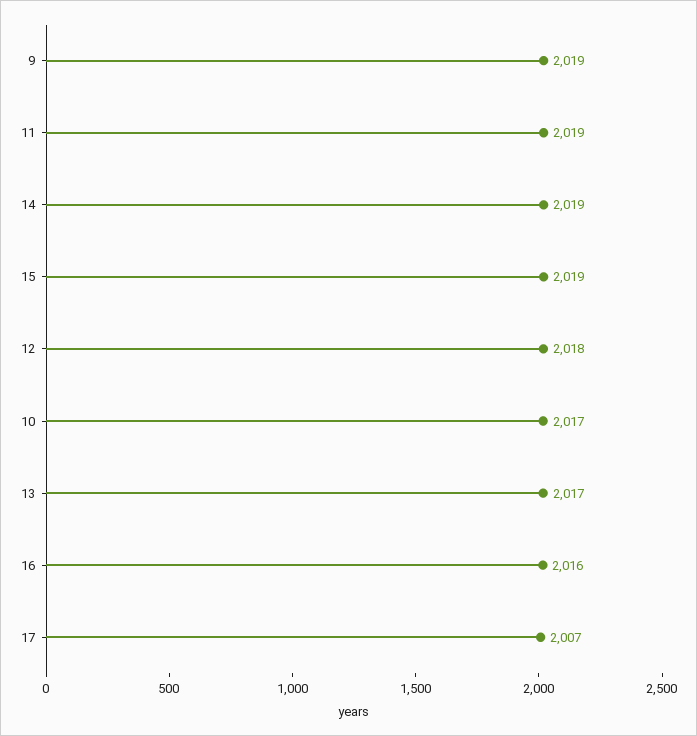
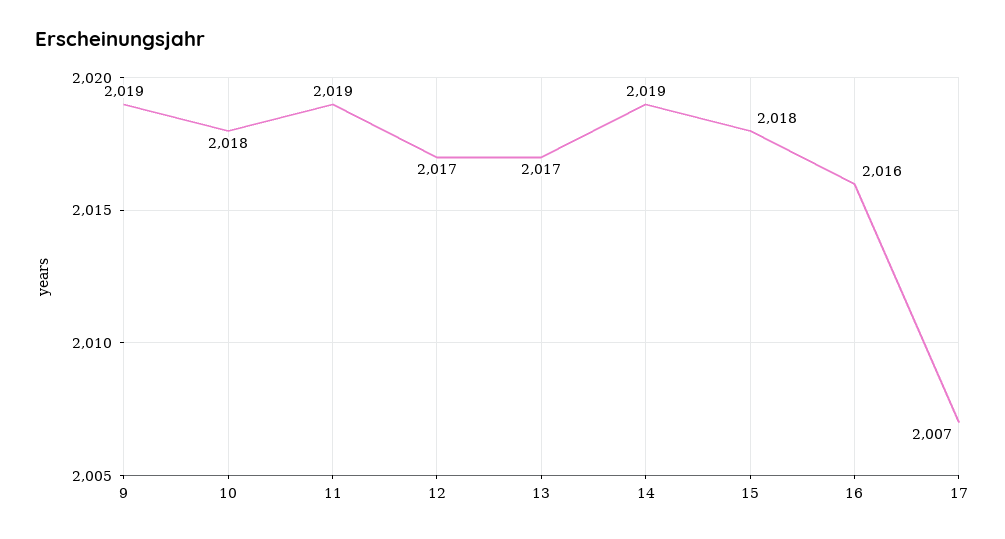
15: 2019 -> 2018
12: 2018 -> 2017
10: 2017 -> 2018

